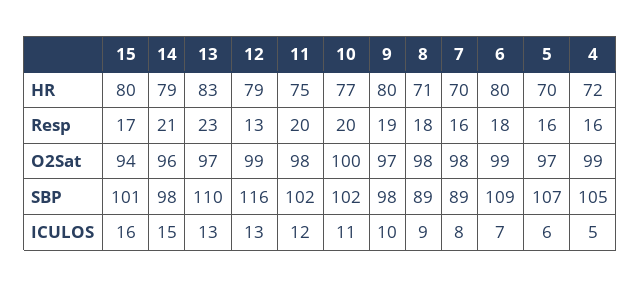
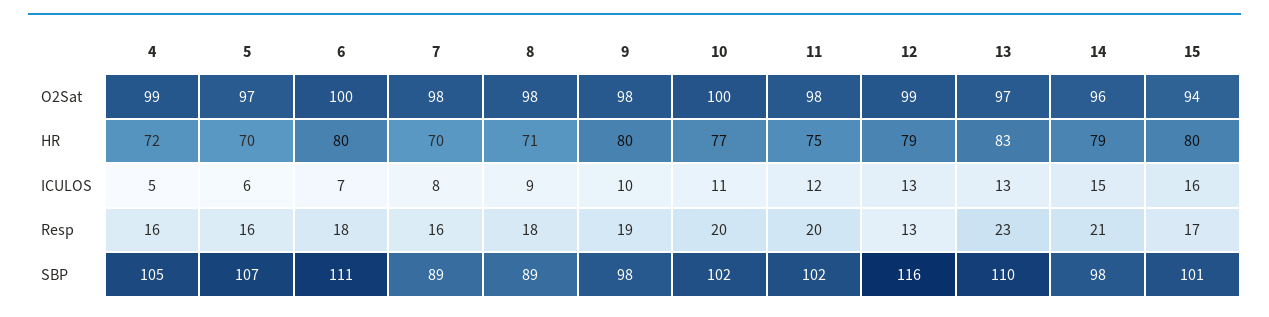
9, O2Sat: 97 -> 98
6, O2Sat: 99 -> 100
6, SBP: 109 -> 111

